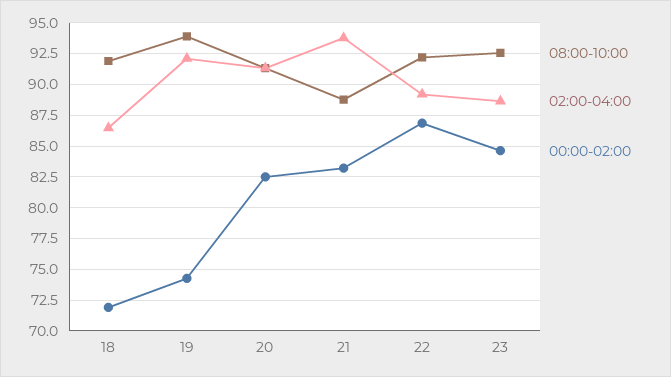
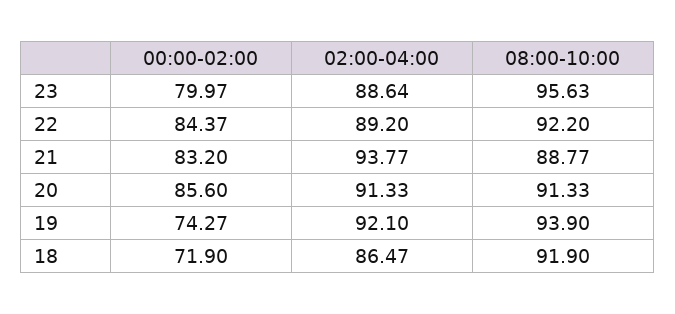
00:00-02:00, 20: 82.5 -> 85.6
00:00-02:00, 22: 87 -> 84.37
08:00-10:00, 23: 92.5 -> 95.63
00:00-02:00, 23: 84.5 -> 79.97

